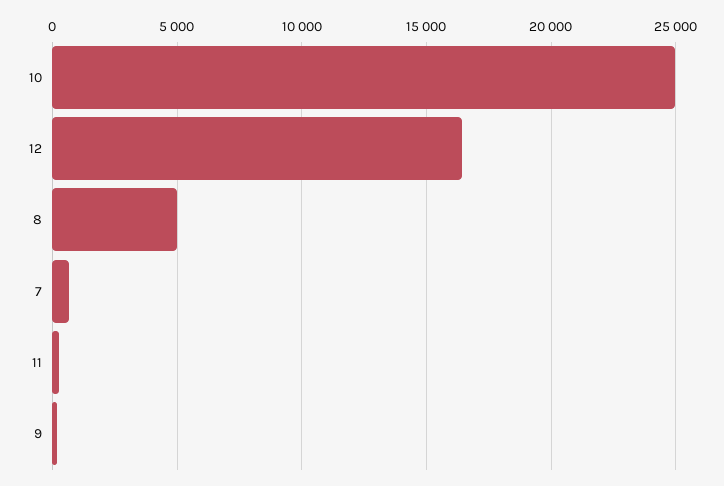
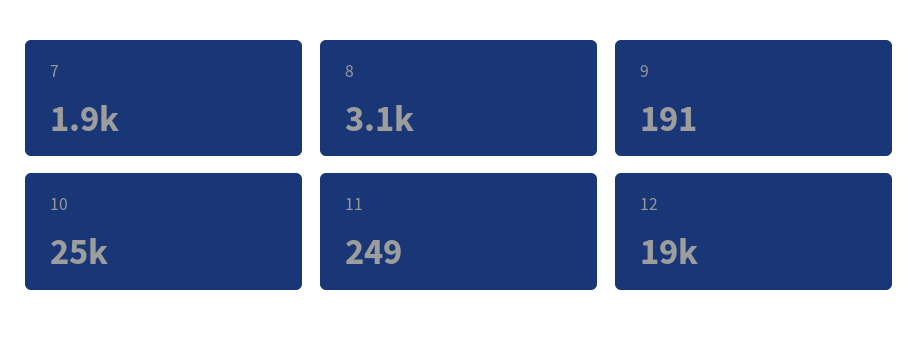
12: 16500 -> 19000
8: 5000 -> 3100
7: 500 -> 1900

